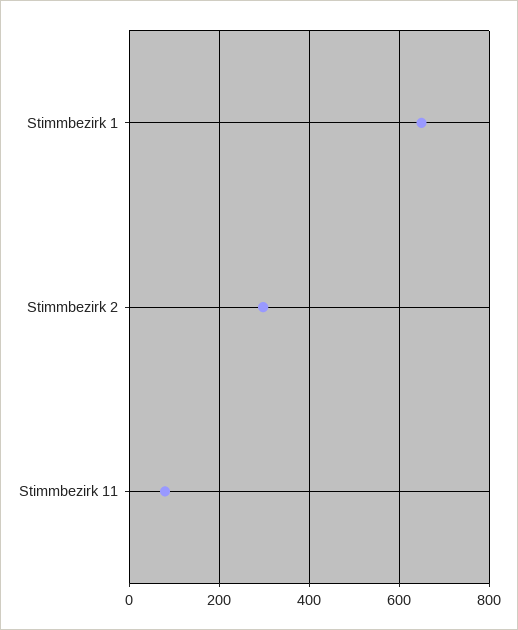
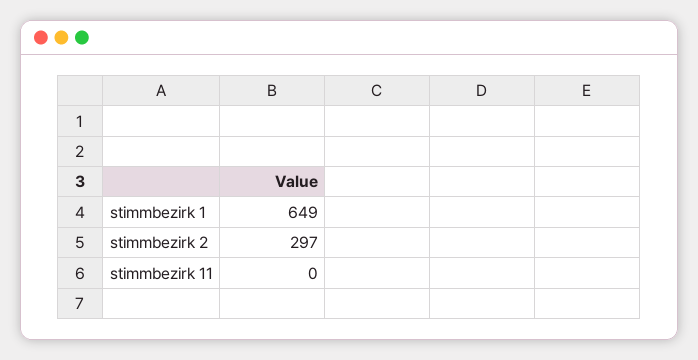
Stimmbezirk 11: 80 -> 0

